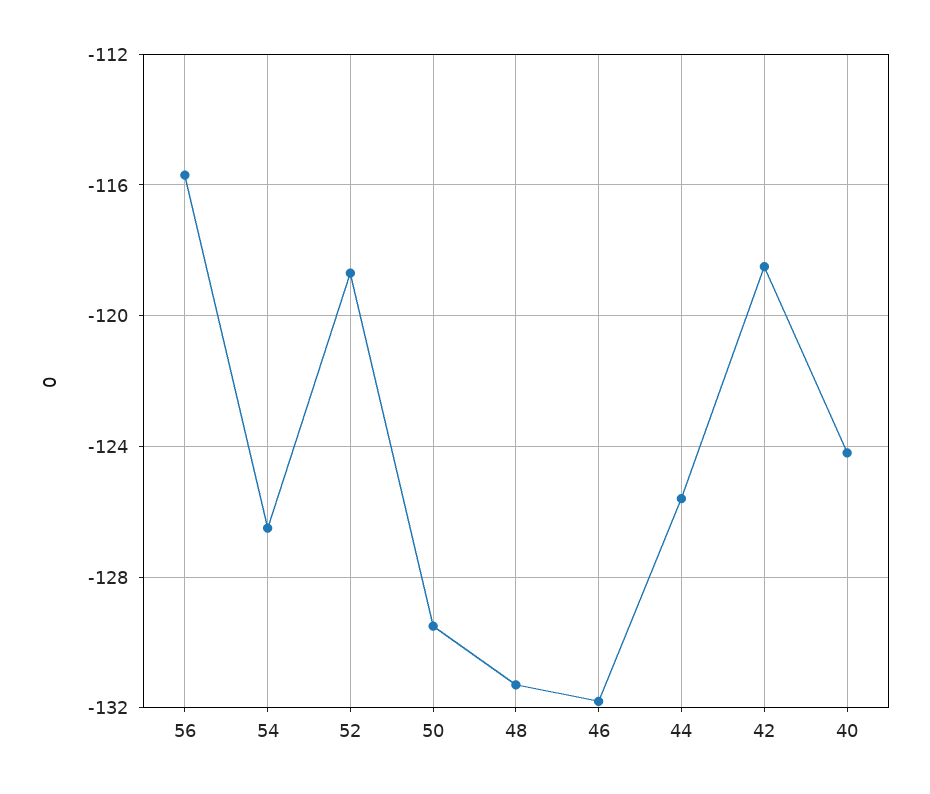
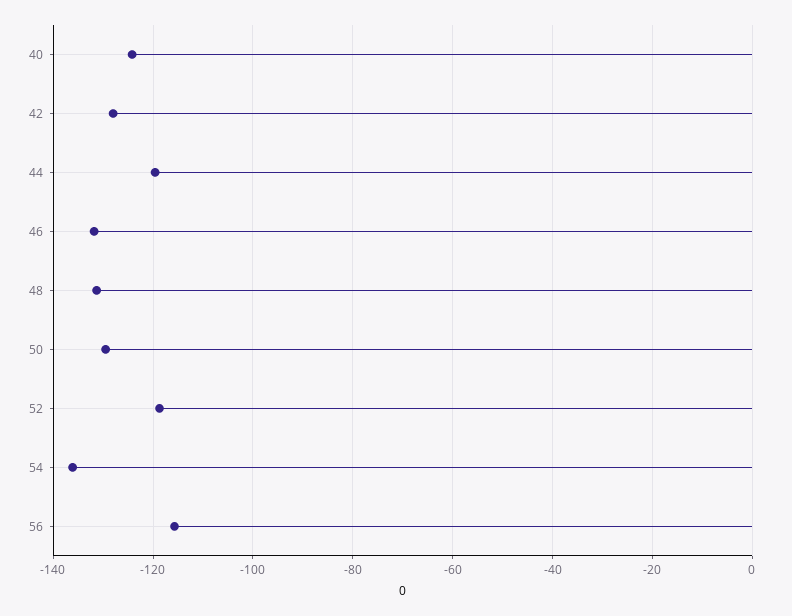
54: -126.5 -> -136
44: -125.5 -> -120
42: -118.5 -> -128

